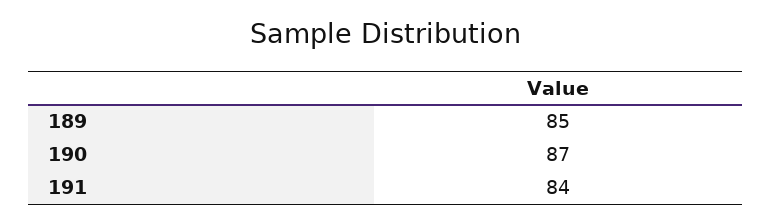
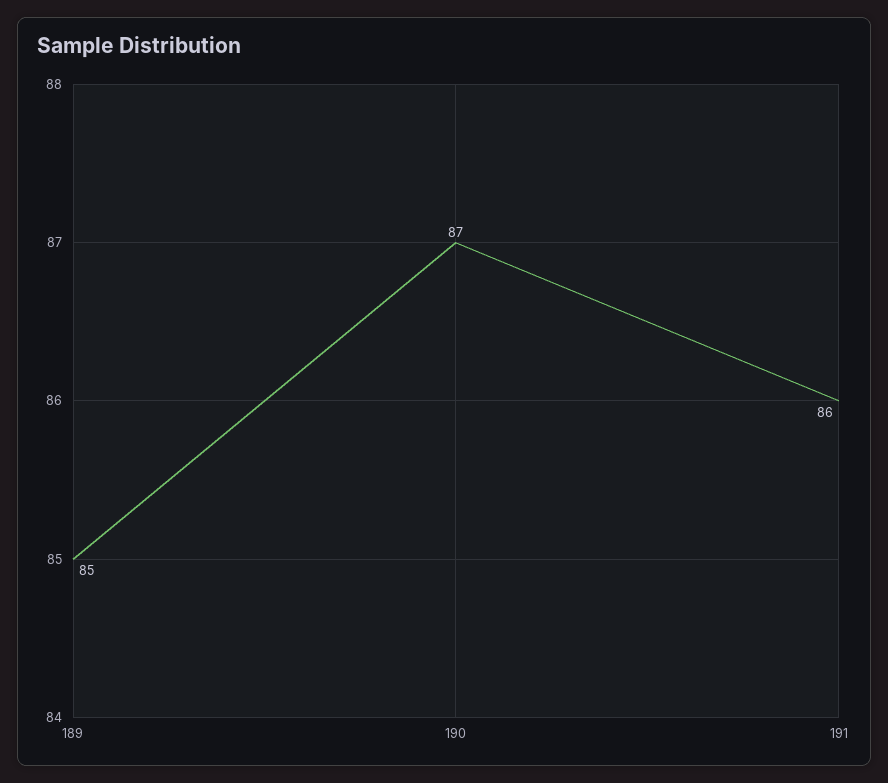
191: 84 -> 86

